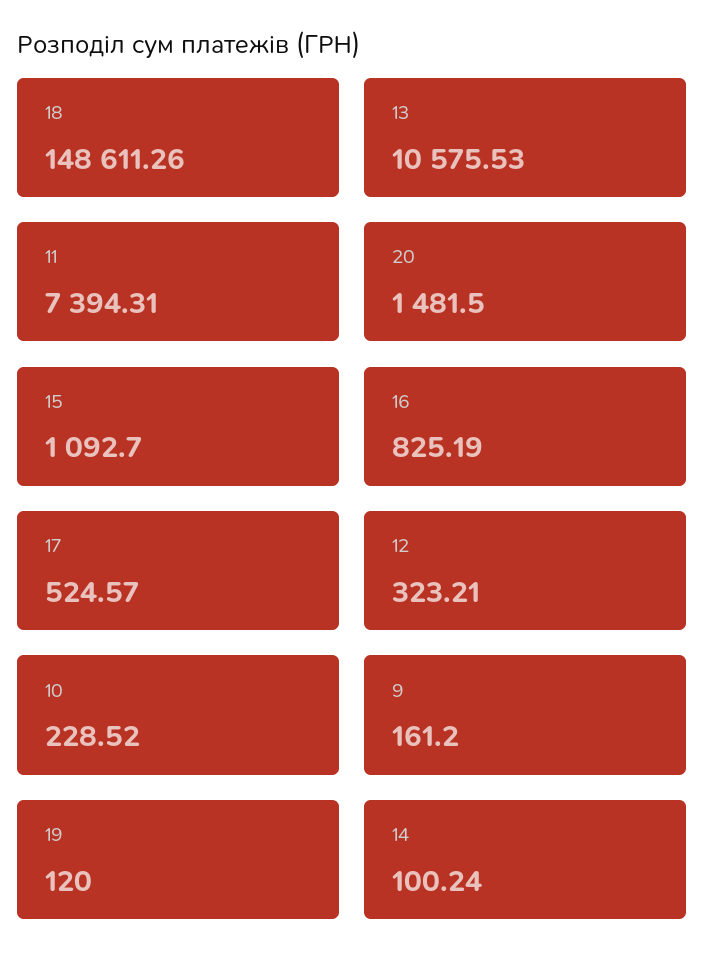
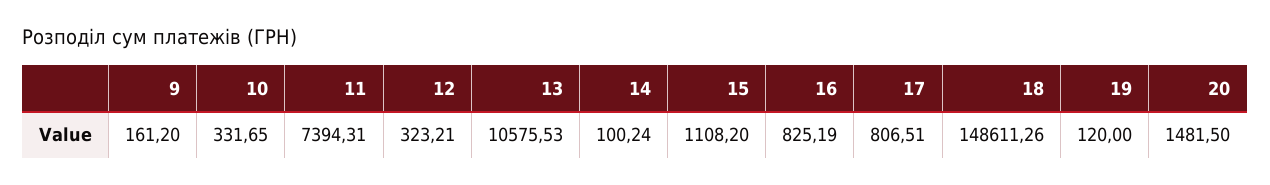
15: 1092.7 -> 1108.2
17: 524.57 -> 806.51
10: 228.52 -> 331.65

